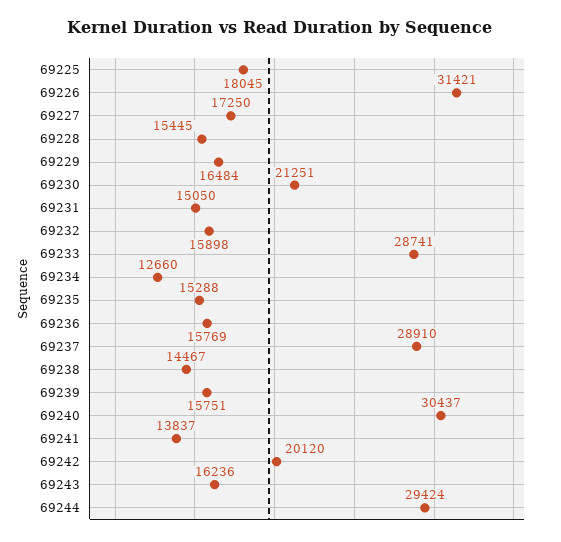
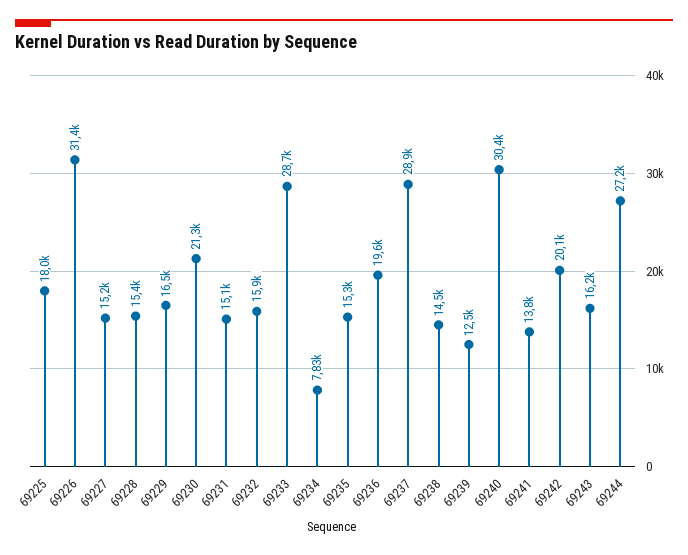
69227: 17250 -> 15200
69234: 12660 -> 7830
69236: 15769 -> 19600
69239: 15751 -> 12500
69244: 29424 -> 27200

